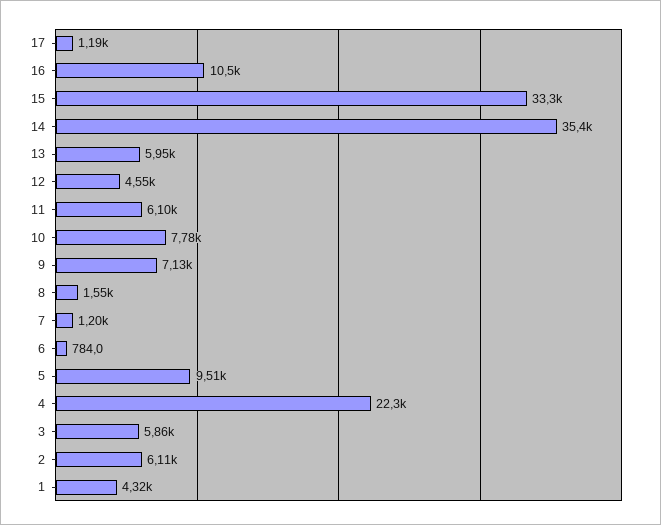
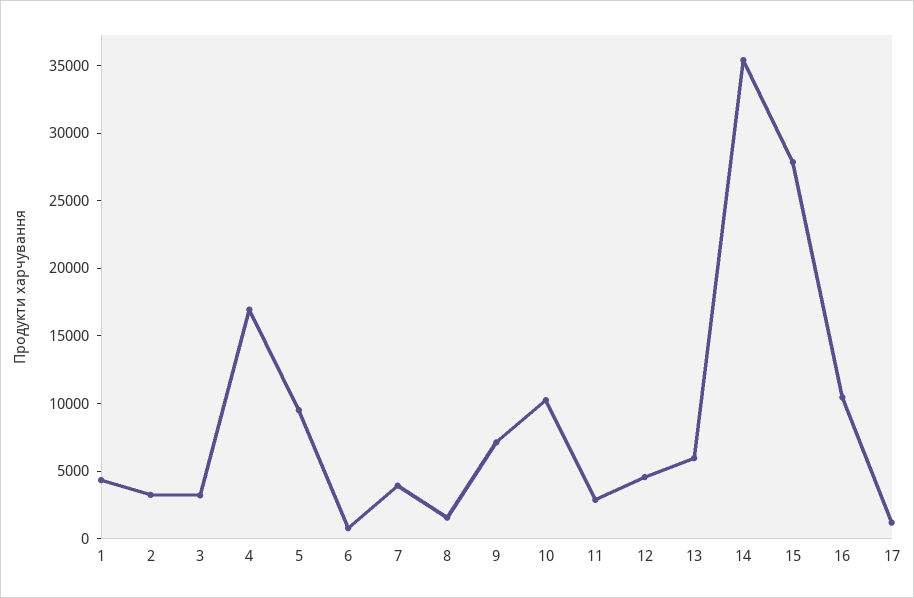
15: 33300 -> 28000
11: 6100 -> 3000
10: 7780 -> 10000
7: 1200 -> 4000
4: 22300 -> 17000
3: 5860 -> 3000
2: 6110 -> 3000

